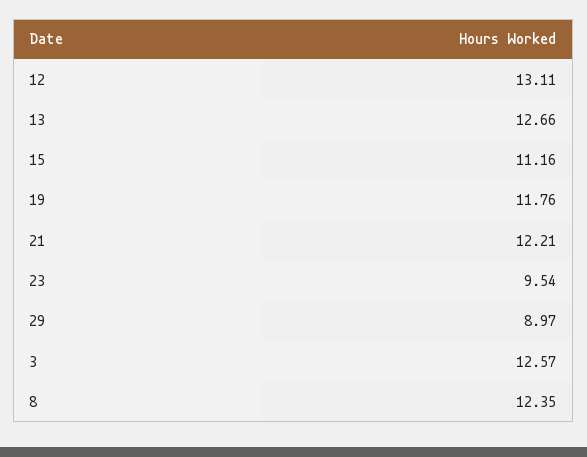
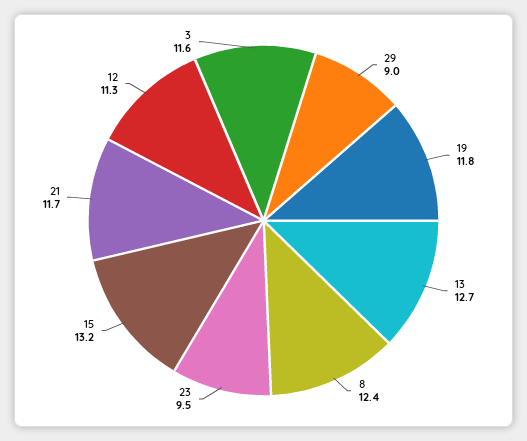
12: 13.11 -> 11.3
15: 11.16 -> 13.2
21: 12.21 -> 11.7
3: 12.57 -> 11.6

